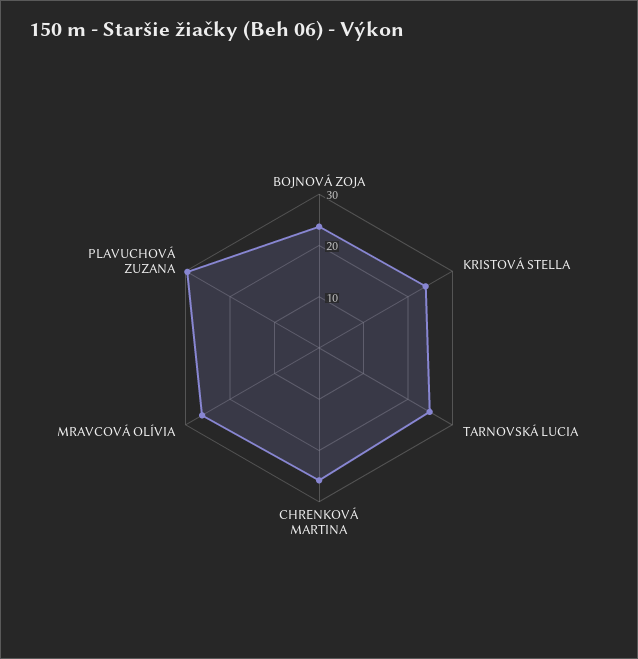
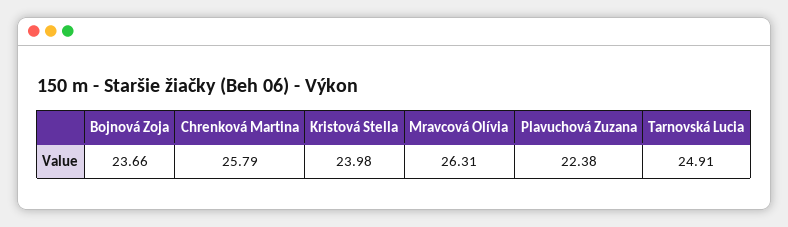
PLAVUCHOVÁ ZUZANA: 30 -> 22.38

